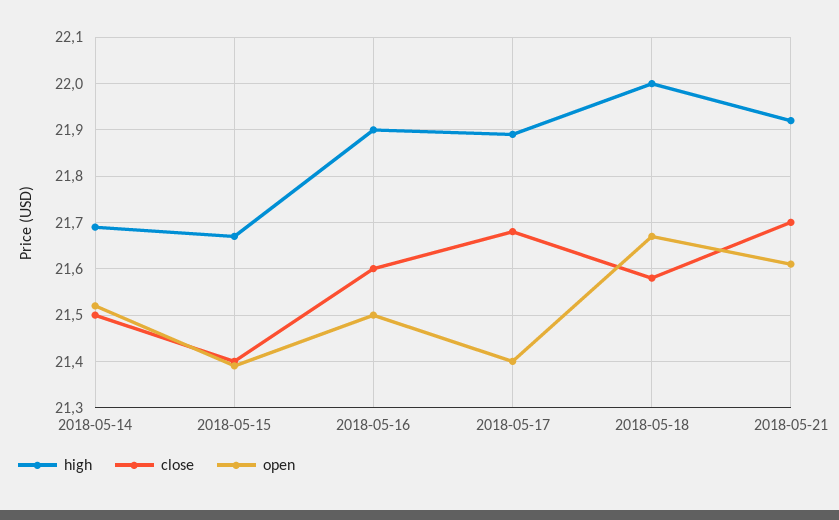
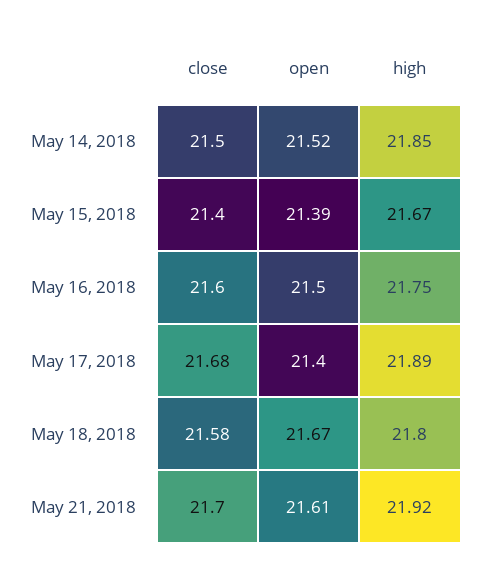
high, 2018-05-14: 21.7 -> 21.85
high, 2018-05-16: 21.9 -> 21.75
high, 2018-05-18: 22 -> 21.8

